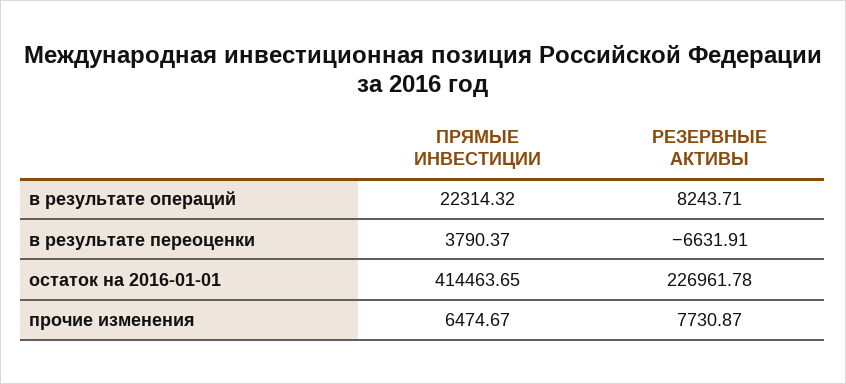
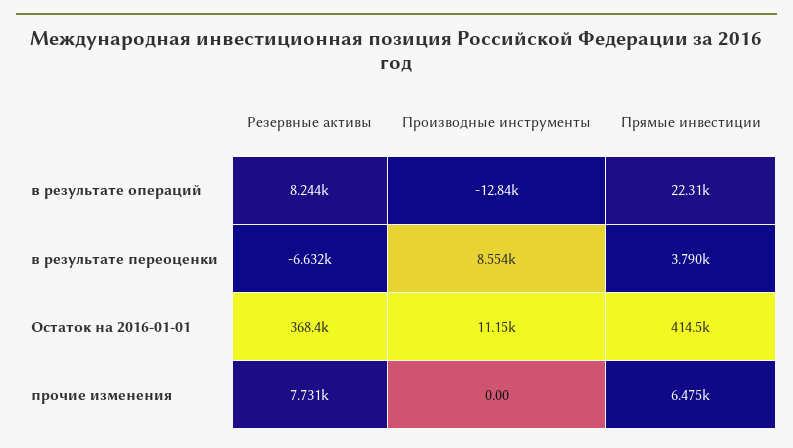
РЕЗЕРВНЫЕ АКТИВЫ, остаток на 2016-01-01: 226961.78 -> 368400
Производные инструменты, в результате операций: none -> -12840
Производные инструменты, в результате переоценки: none -> 8554
Производные инструменты, остаток на 2016-01-01: none -> 11150
Производные инструменты, прочие изменения: none -> 0

